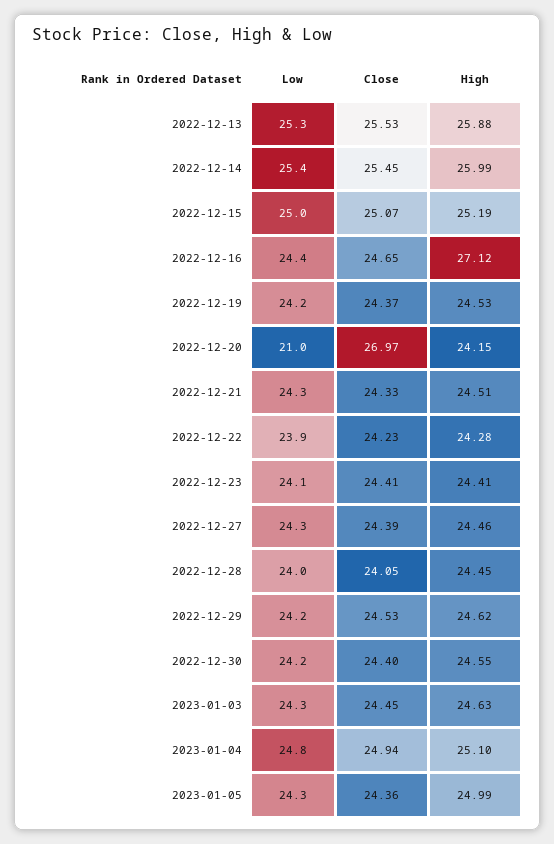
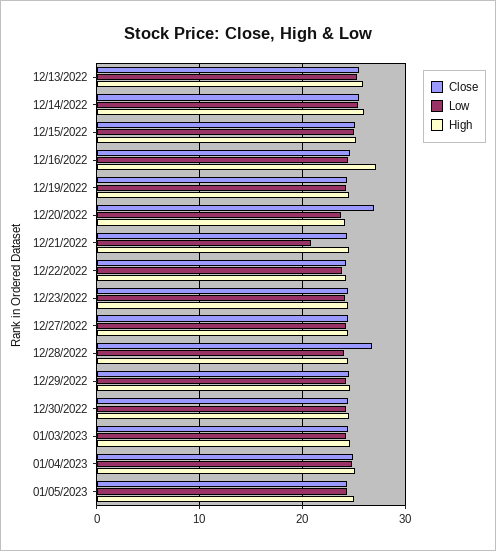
Low, 2022-12-20: 21 -> 24
Low, 2022-12-21: 24.3 -> 21
Close, 2022-12-28: 24.05 -> 27

